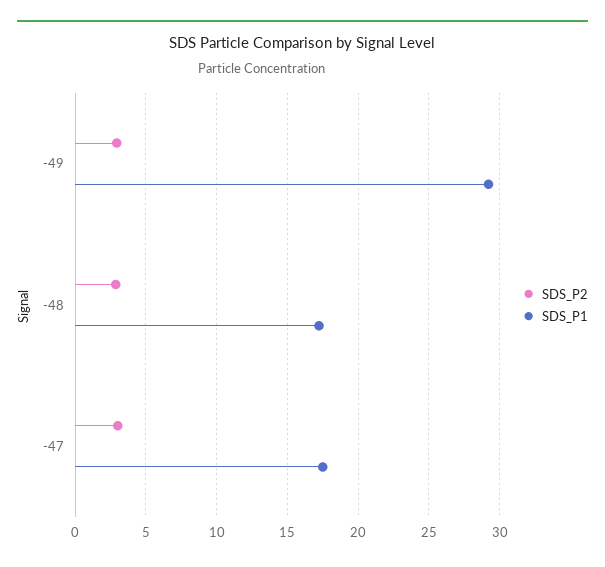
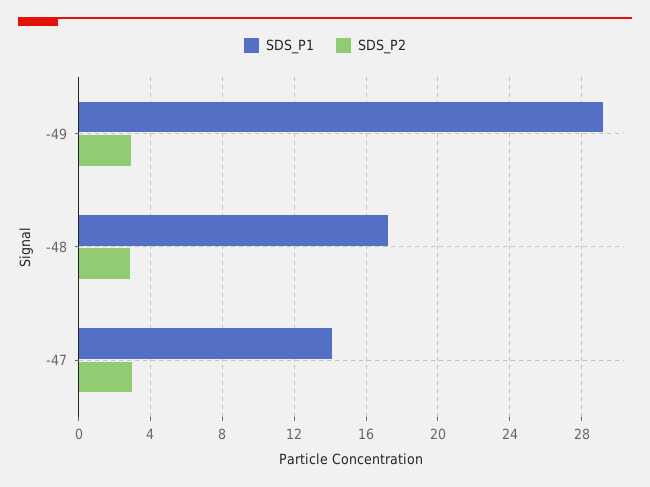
SDS_P1, -47: 17.5 -> 14

